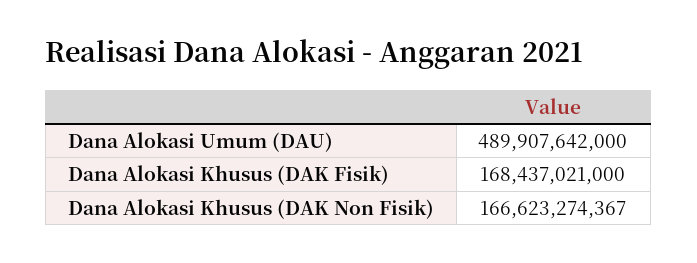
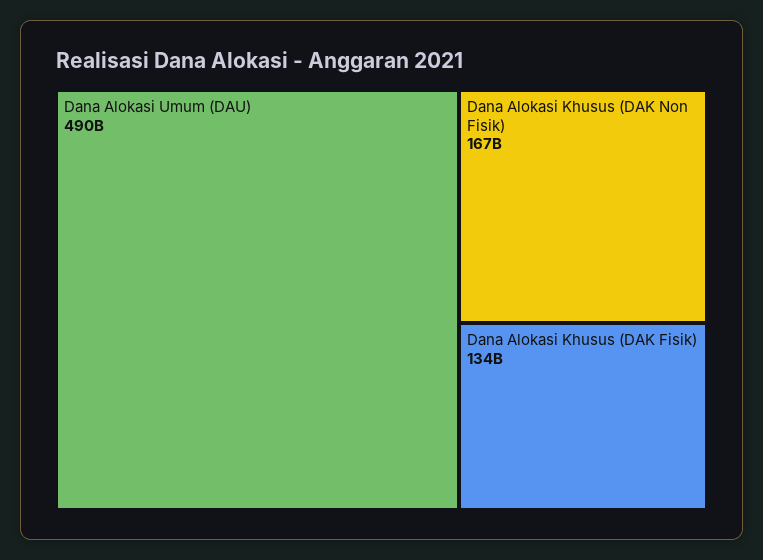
Dana Alokasi Khusus (DAK Fisik): 168437021000 -> 134000000000

